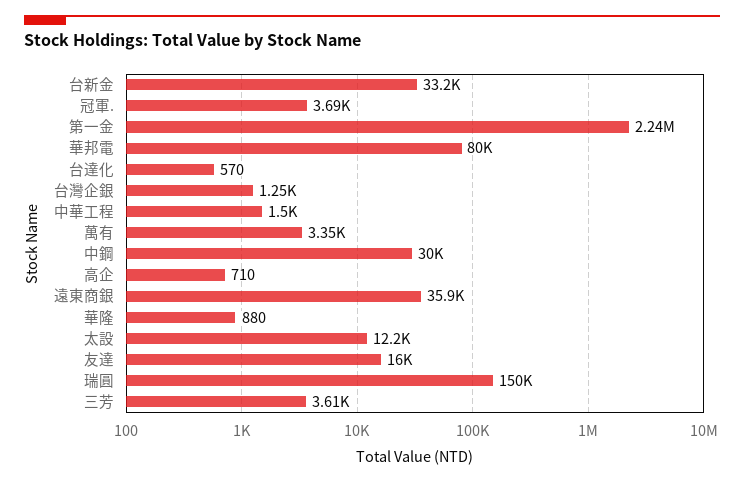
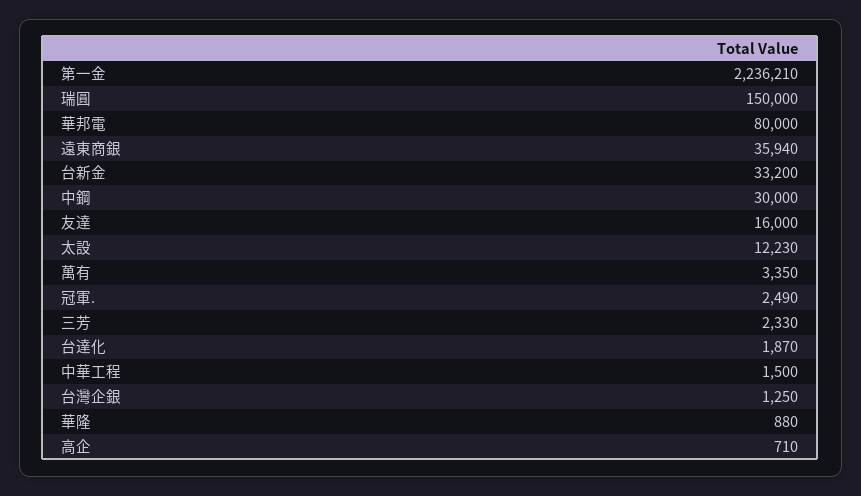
冠軍.: 3690 -> 2490
台達化: 570 -> 1870
三芳: 3610 -> 2330

